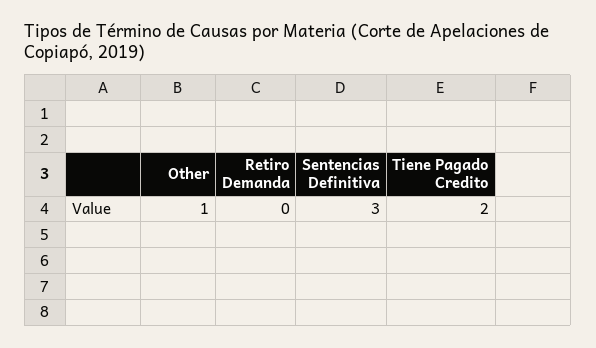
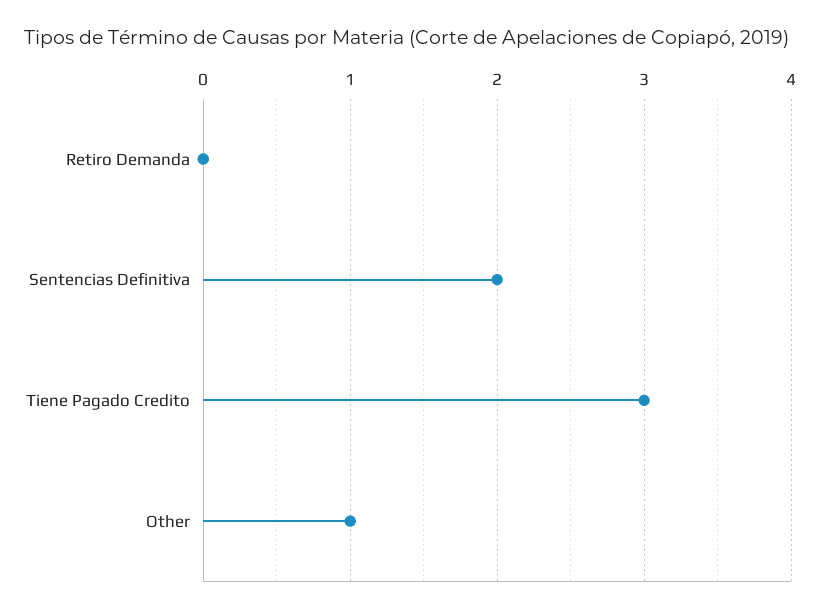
Sentencias Definitiva: 3 -> 2
Tiene Pagado Credito: 2 -> 3

